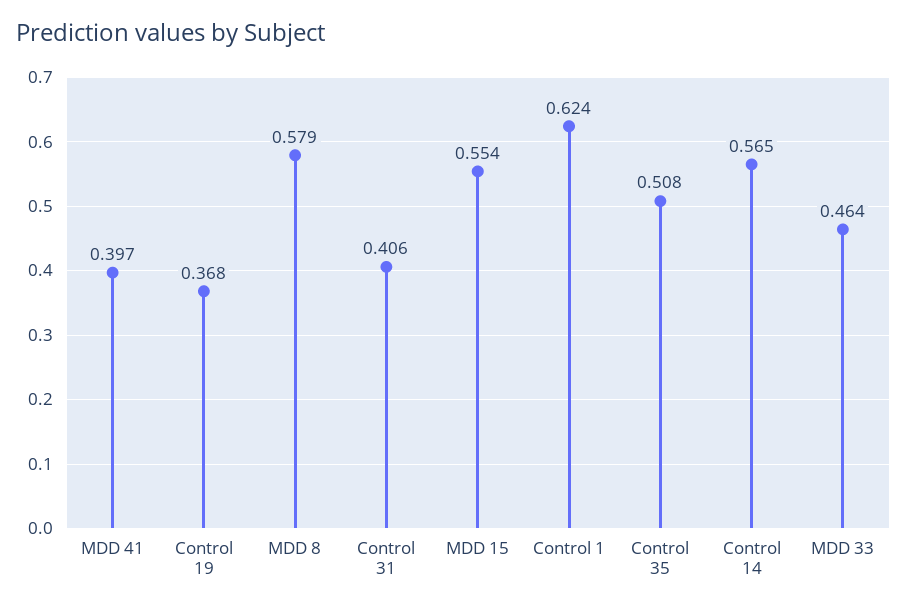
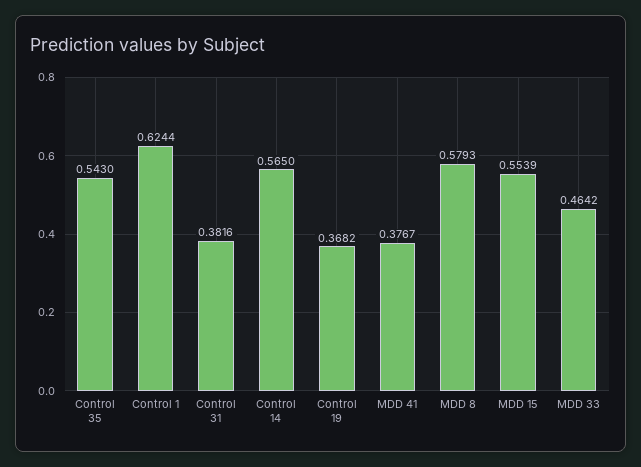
MDD 41: 0.397 -> 0.3767
Control 31: 0.406 -> 0.3816
Control 35: 0.508 -> 0.543

